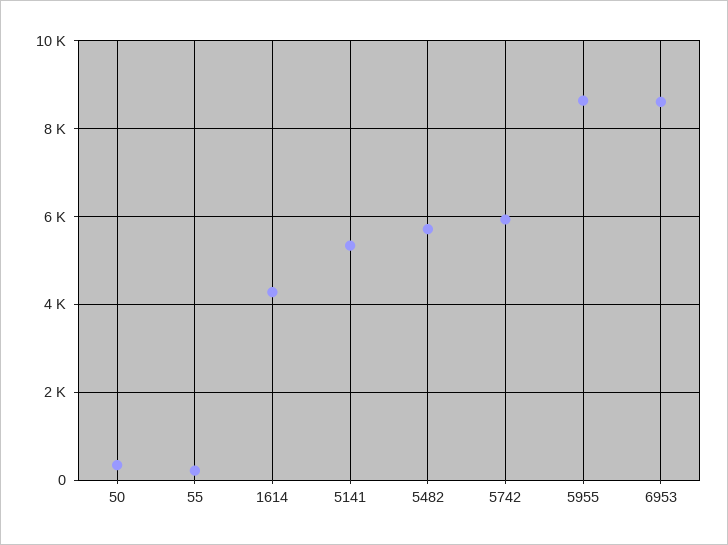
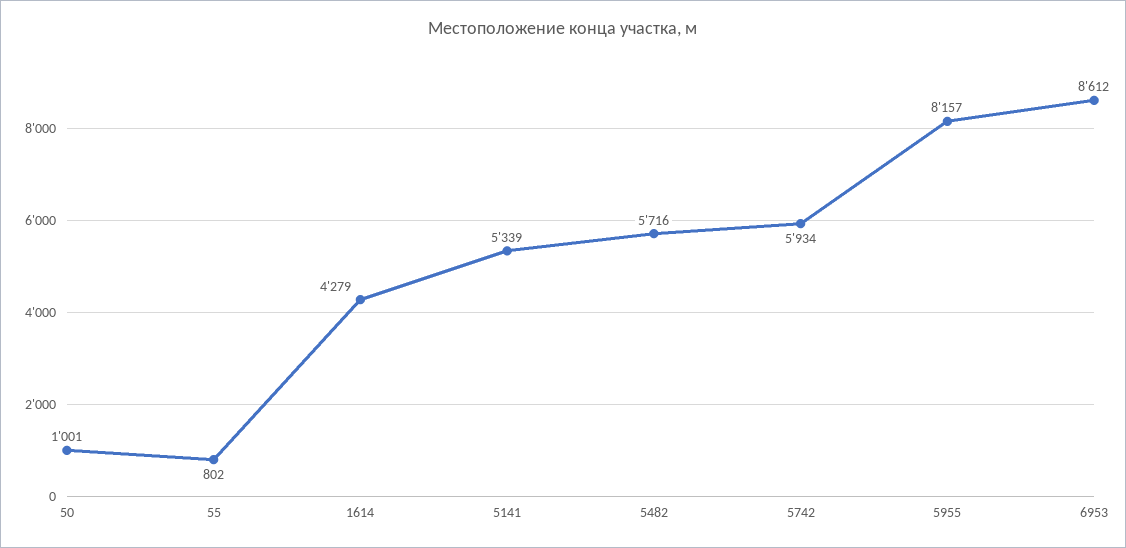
50: 400 -> 1001
55: 200 -> 802
5955: 8600 -> 8157

